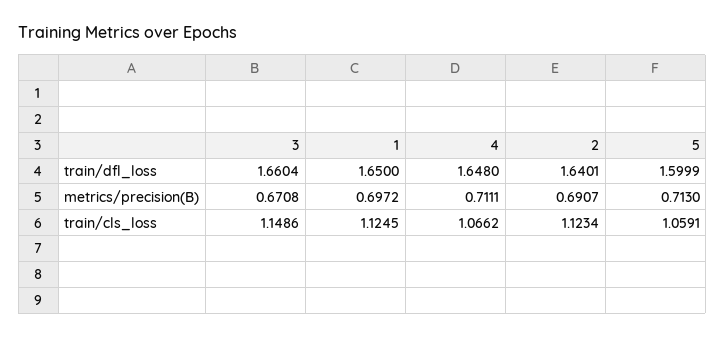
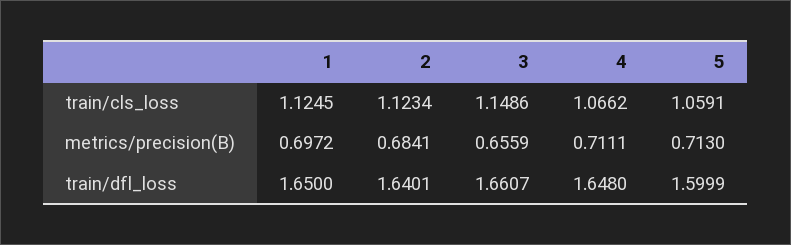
3, train/dfl_loss: 1.6604 -> 1.6607
3, metrics/precision(B): 0.6708 -> 0.6559
2, metrics/precision(B): 0.6907 -> 0.6841

